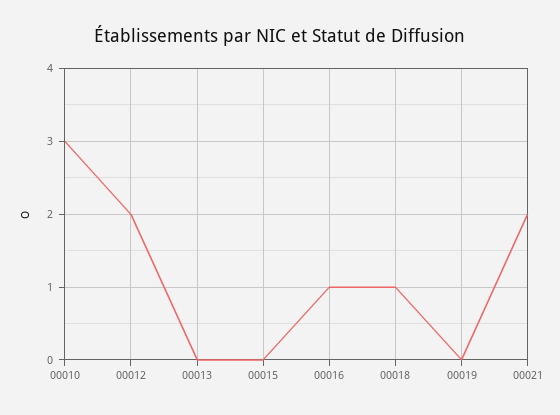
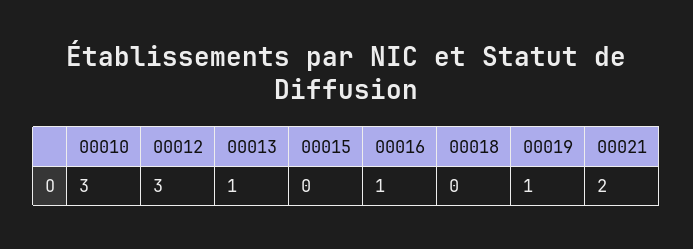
00012: 2 -> 3
00013: 0 -> 1
00018: 1 -> 0
00019: 0 -> 1

